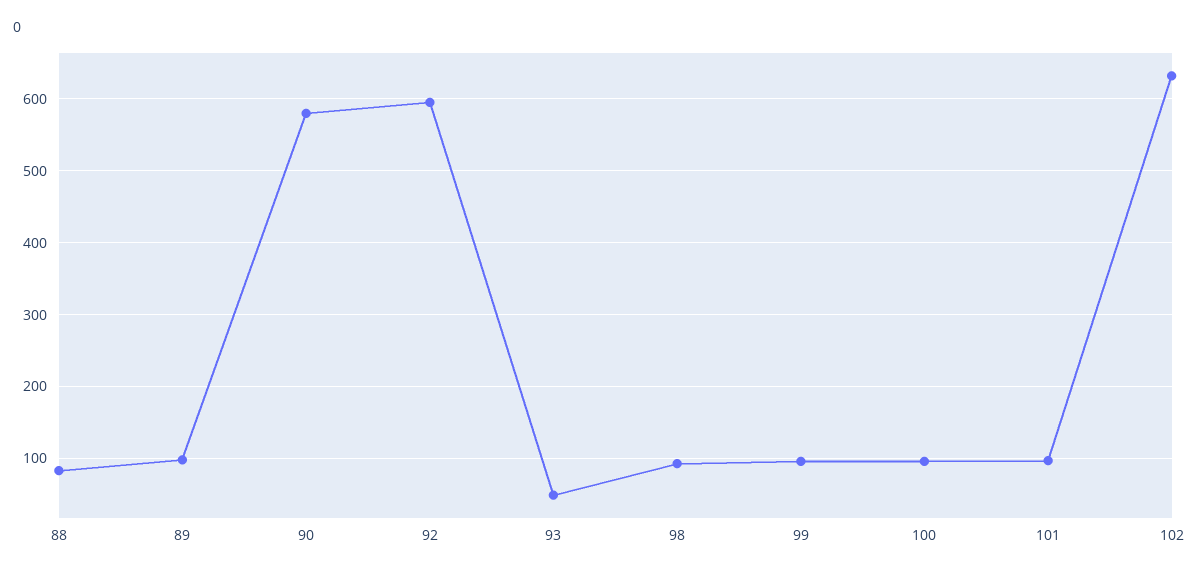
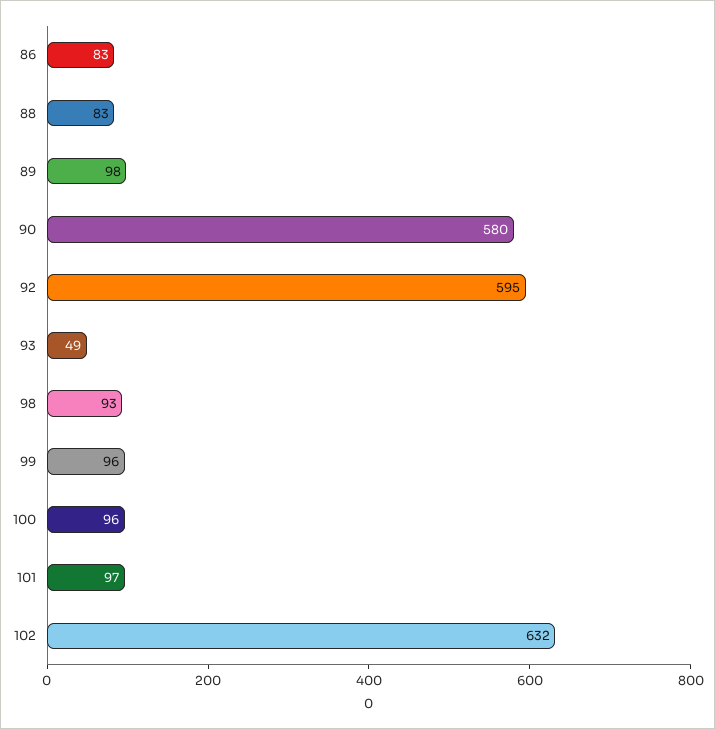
86: none -> 83

